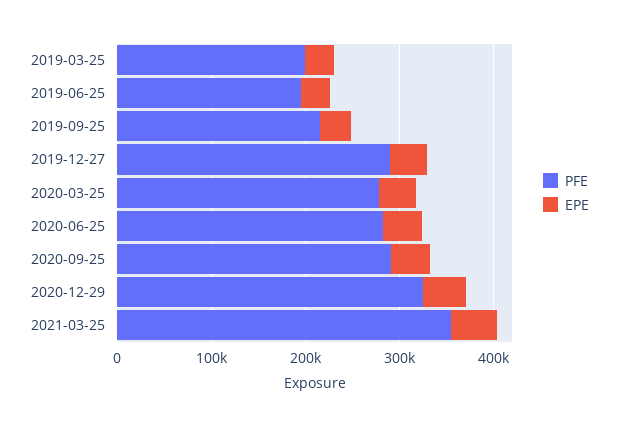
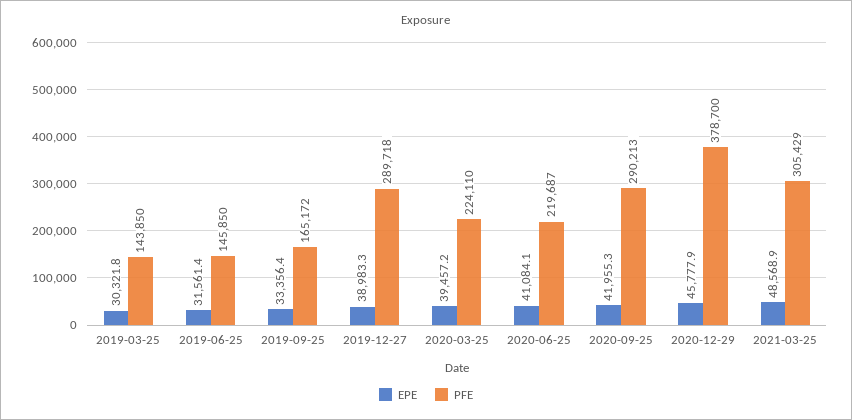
PFE, 2019-03-25: 200000 -> 143850
PFE, 2019-06-25: 200000 -> 145850
PFE, 2019-09-25: 220000 -> 165172
PFE, 2020-03-25: 280000 -> 224110
PFE, 2020-06-25: 280000 -> 219687
PFE, 2020-12-29: 320000 -> 378700
PFE, 2021-03-25: 360000 -> 305429

